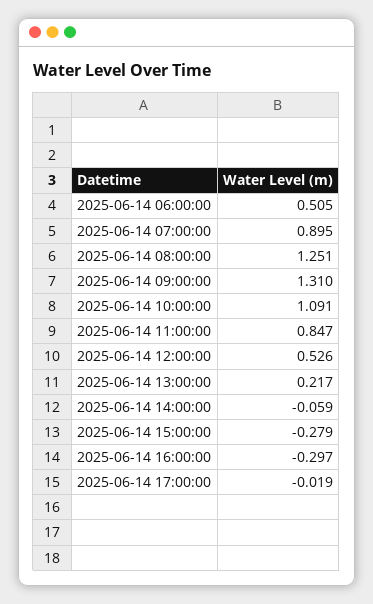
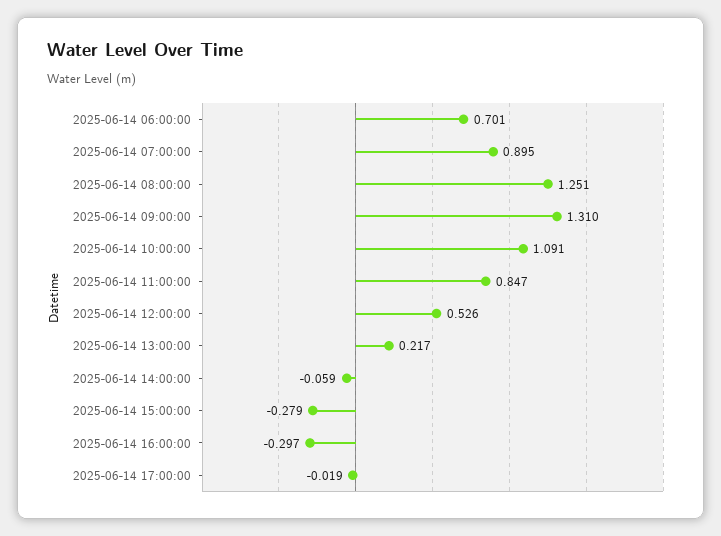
2025-06-14 06:00:00: 0.505 -> 0.701

